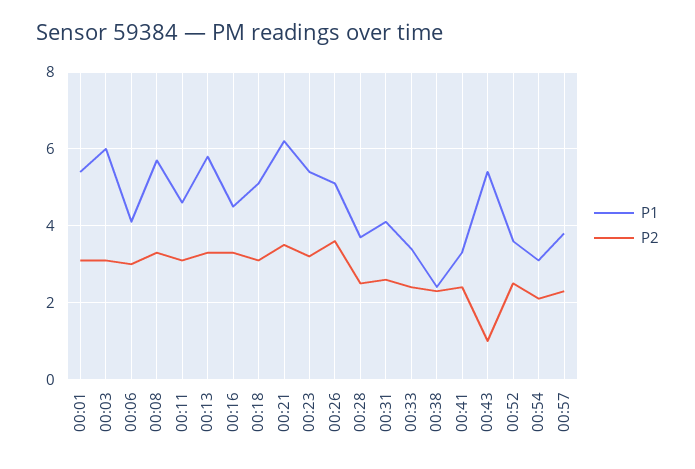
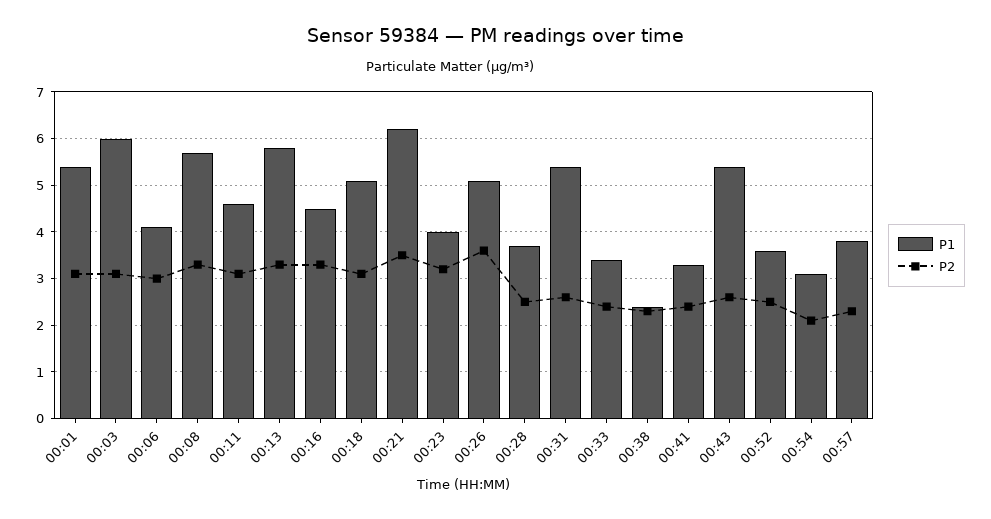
P1, 00:23: 5.5 -> 4
P1, 00:31: 4 -> 5.5
P2, 00:43: 1 -> 2.5

